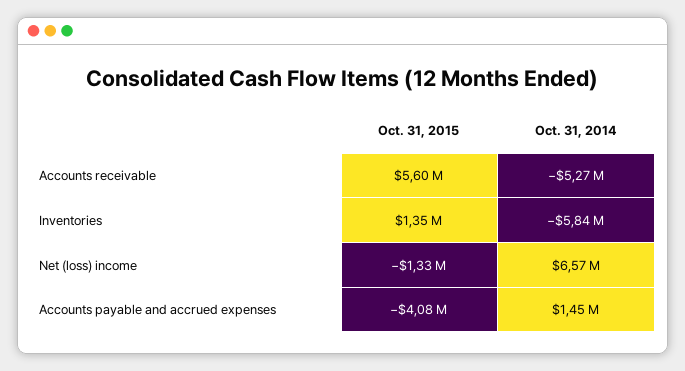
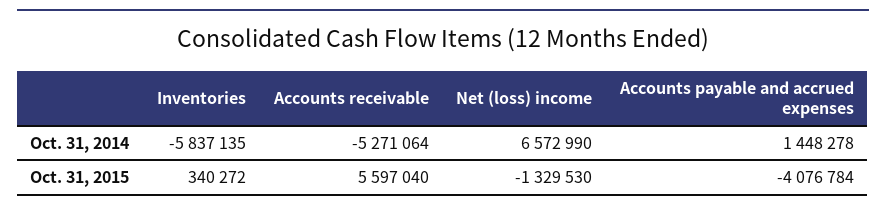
Oct. 31, 2015, Inventories: 1350000 -> 340272

